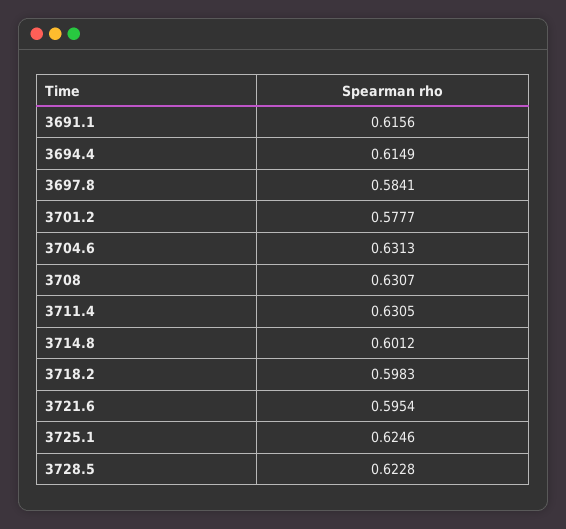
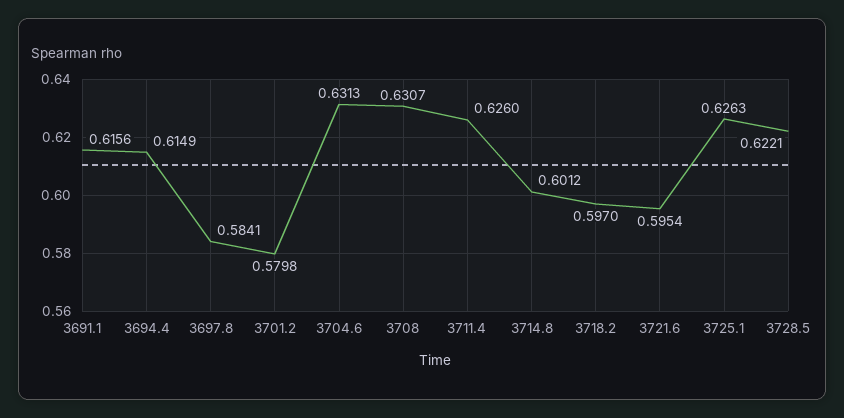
3701.2: 0.5777 -> 0.5798
3711.4: 0.6305 -> 0.626
3718.2: 0.5983 -> 0.597
3725.1: 0.6246 -> 0.6263
3728.5: 0.6228 -> 0.6221

